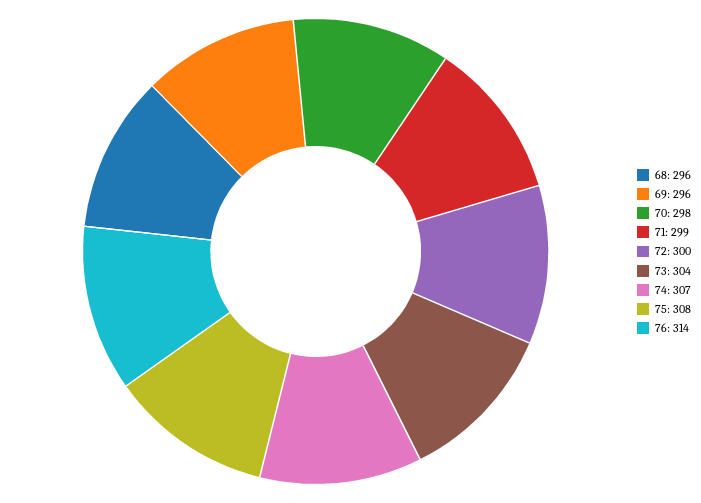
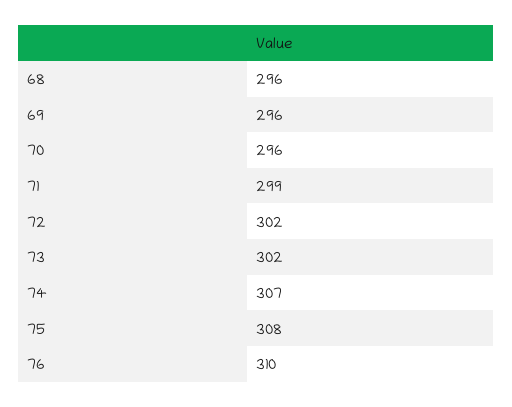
70: 298 -> 296
72: 300 -> 302
73: 304 -> 302
76: 314 -> 310

